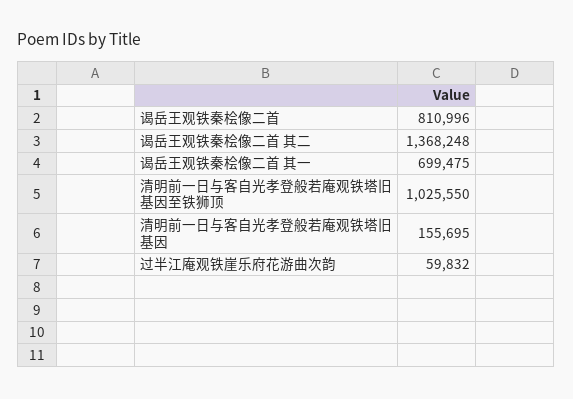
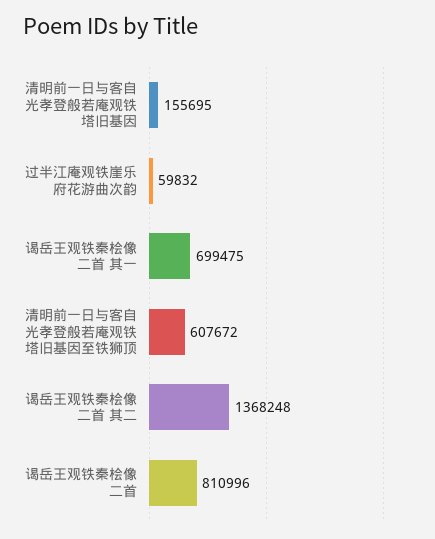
清明前一日与客自光孝登般若庵观铁塔旧基因至铁狮顶: 1025550 -> 607672

